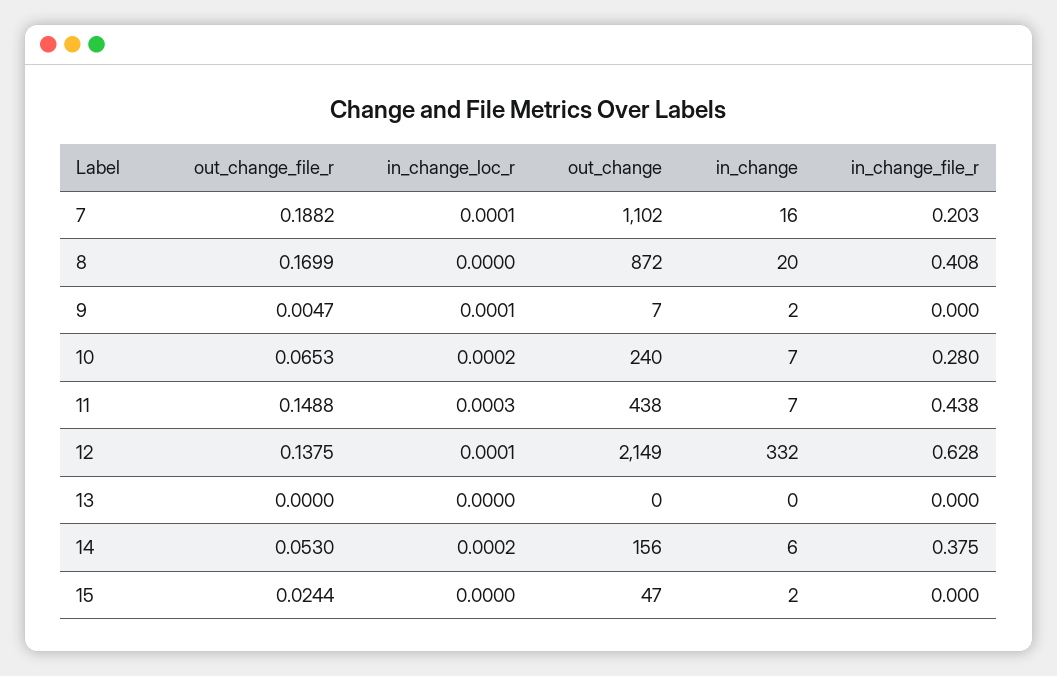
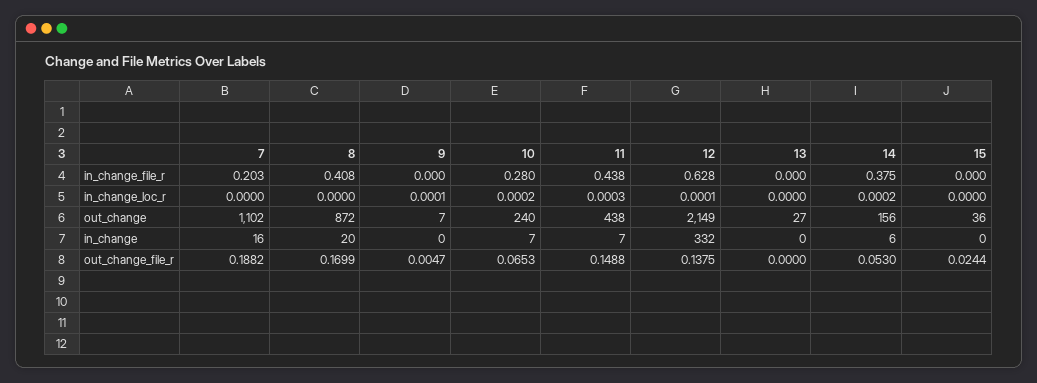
in_change_loc_r, 7: 0.0001 -> 0
in_change, 9: 2 -> 0
out_change, 13: 0 -> 27
out_change, 15: 47 -> 36
in_change, 15: 2 -> 0

